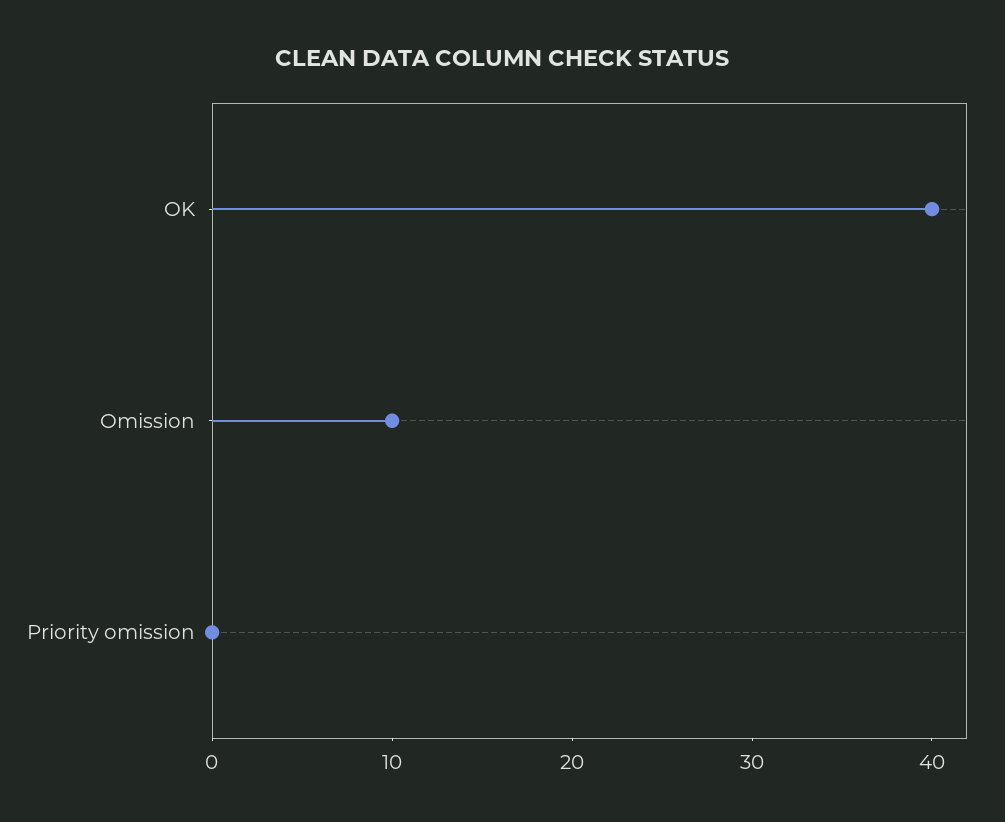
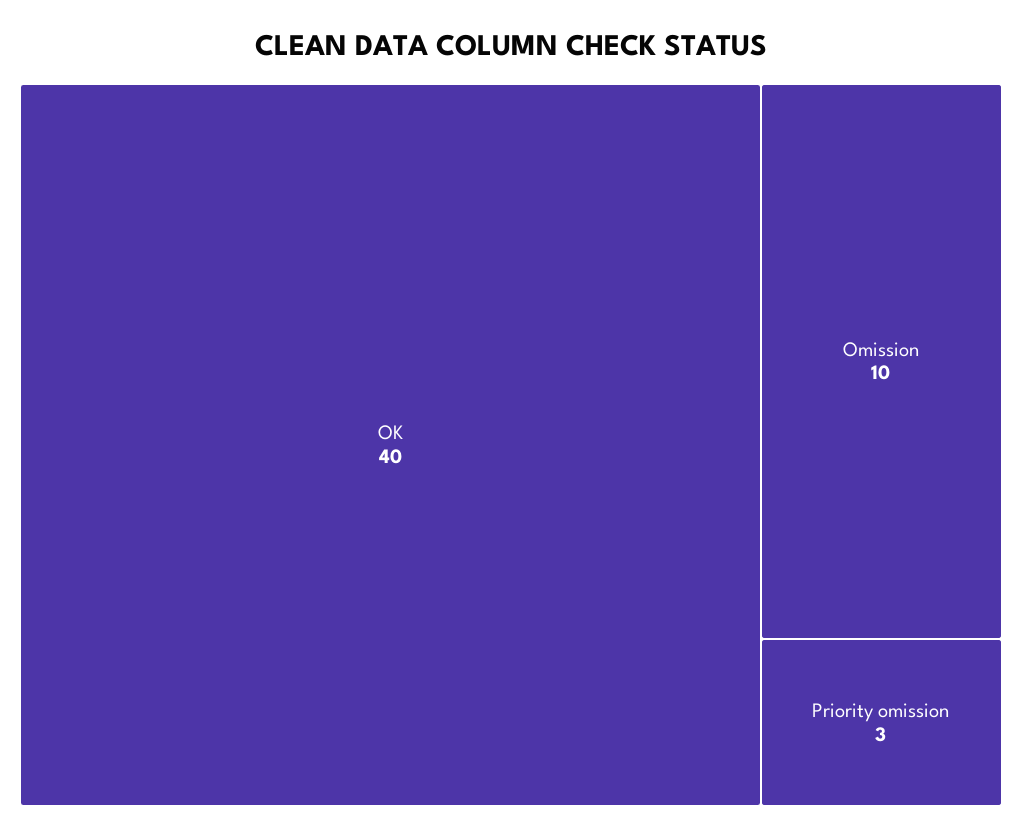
Priority omission: 0 -> 3

